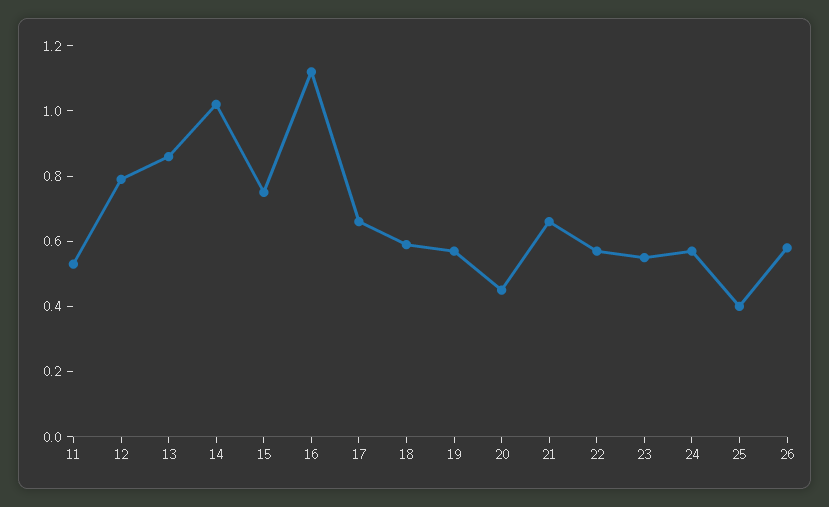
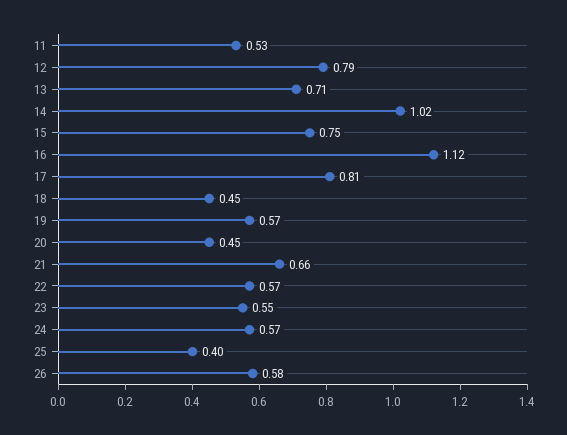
13: 0.85 -> 0.71
17: 0.65 -> 0.81
18: 0.6 -> 0.45

